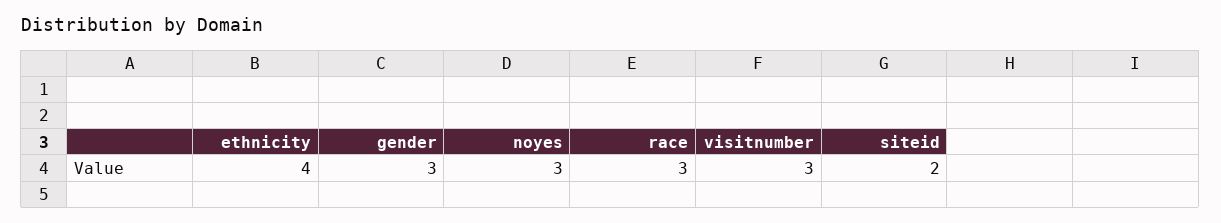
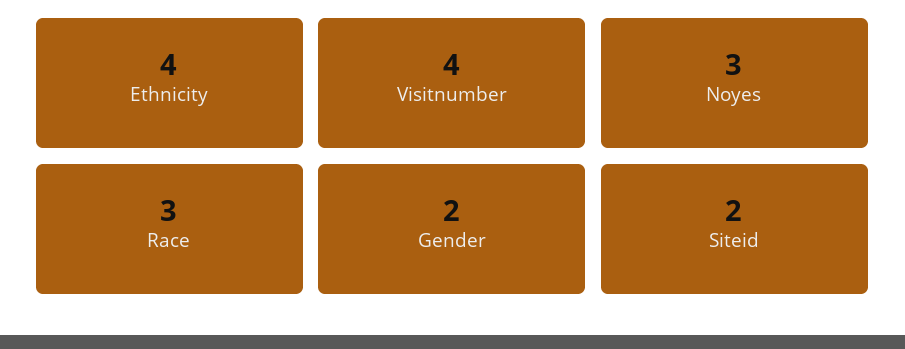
gender: 3 -> 2
visitnumber: 3 -> 4

